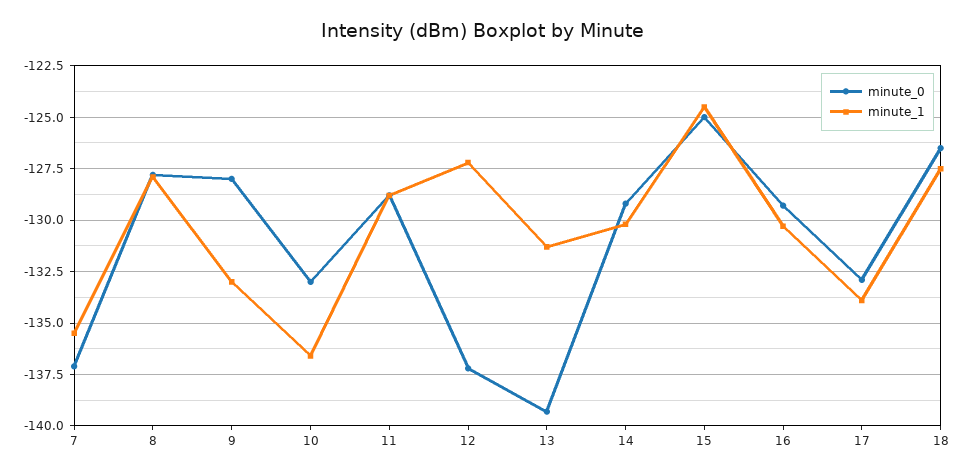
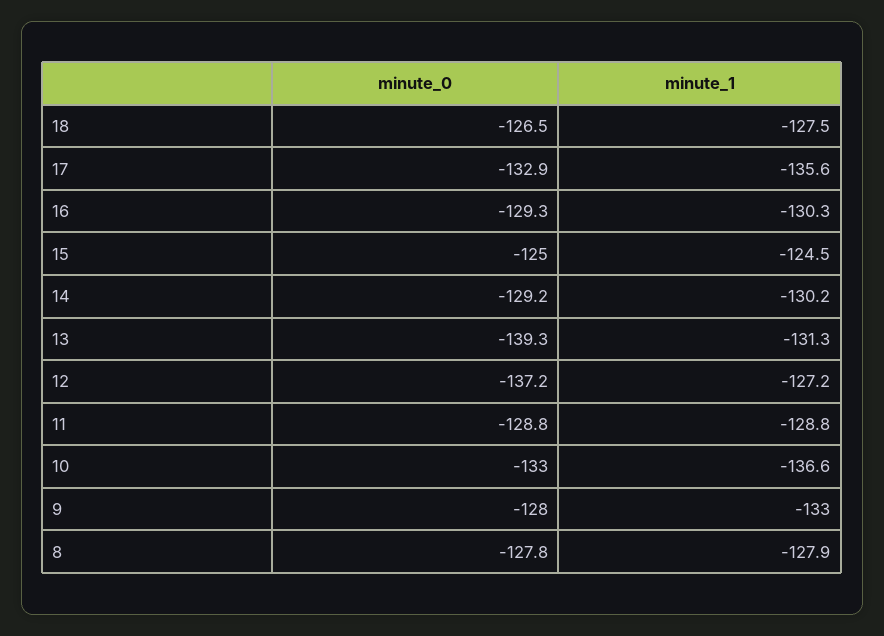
minute_0, 7: -137 -> none
minute_1, 7: -135.5 -> none
minute_1, 17: -134 -> -135.6

